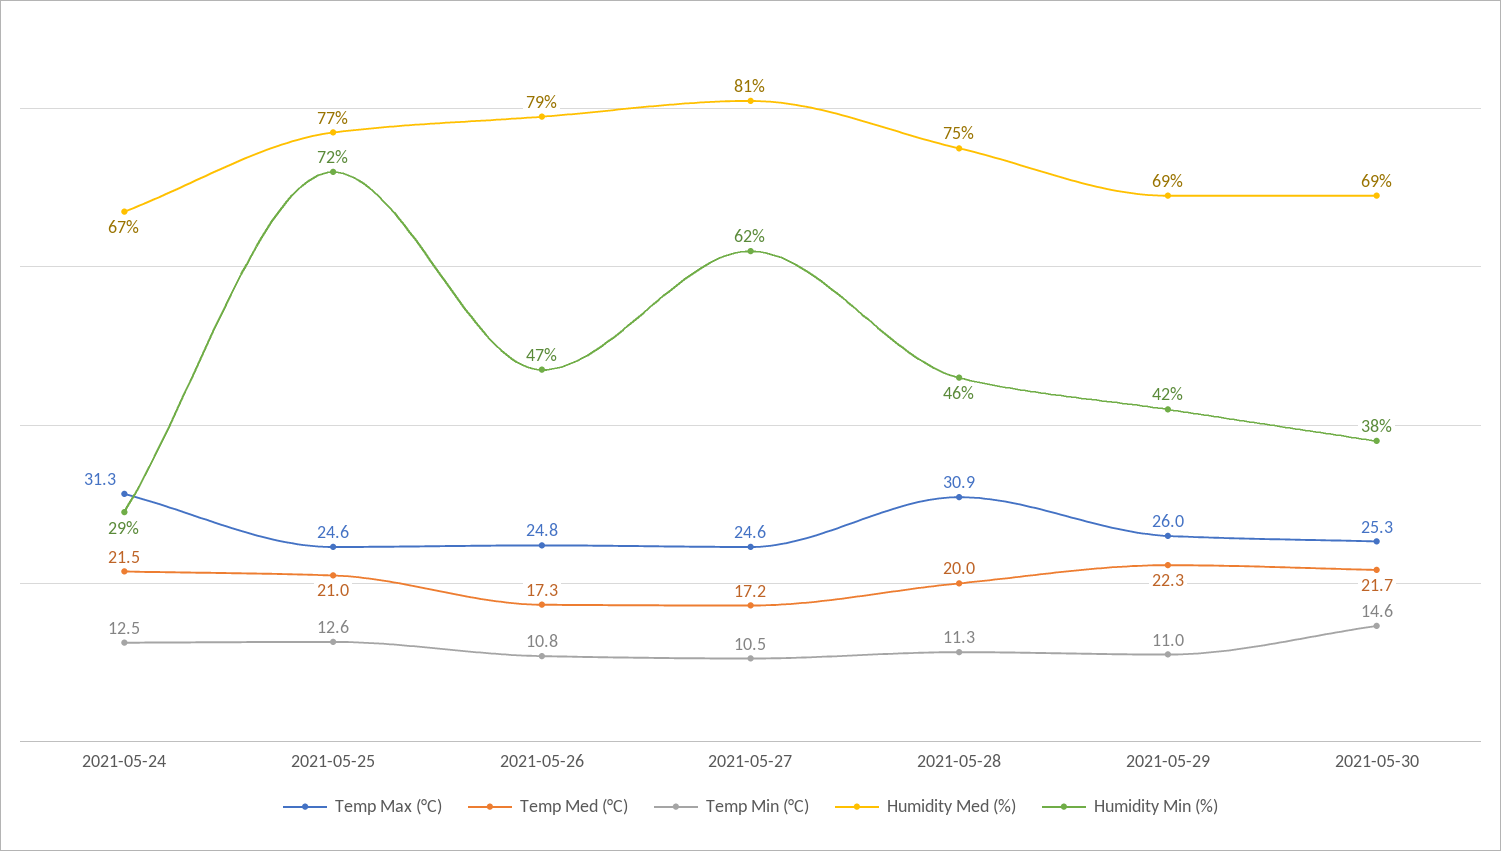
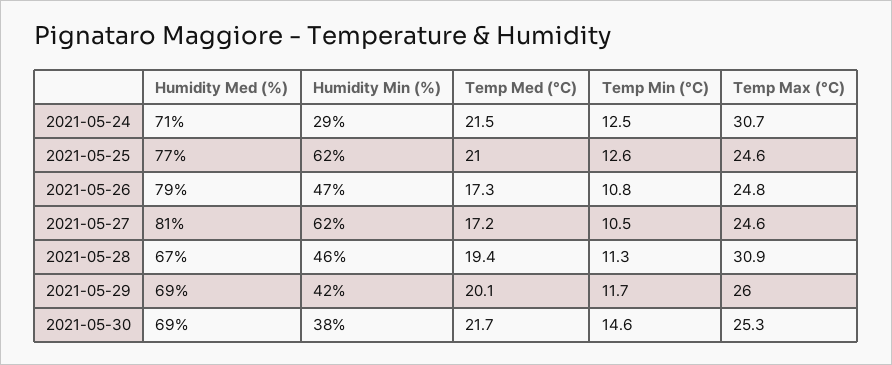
Temp Max (°C), 2021-05-24: 31.3 -> 30.7
Humidity Med (%), 2021-05-24: 67 -> 71
Humidity Min (%), 2021-05-25: 72 -> 62
Temp Med (°C), 2021-05-28: 20 -> 19.4
Humidity Med (%), 2021-05-28: 75 -> 67
Temp Med (°C), 2021-05-29: 22.3 -> 20.1
Temp Min (°C), 2021-05-29: 11 -> 11.7

